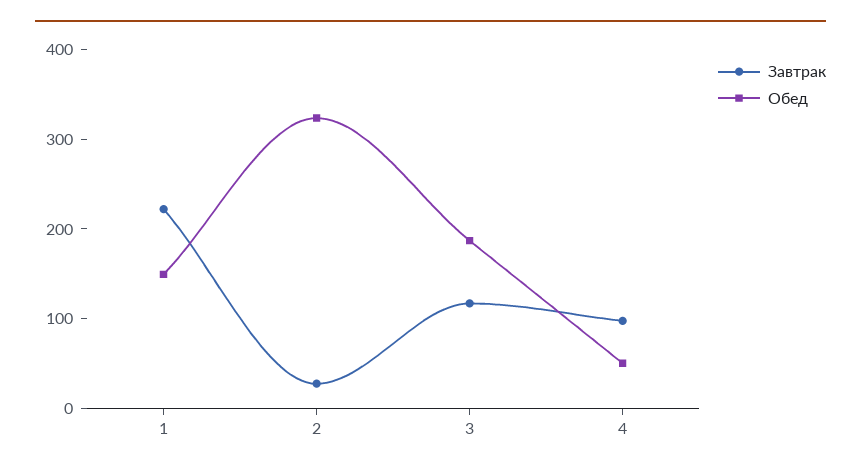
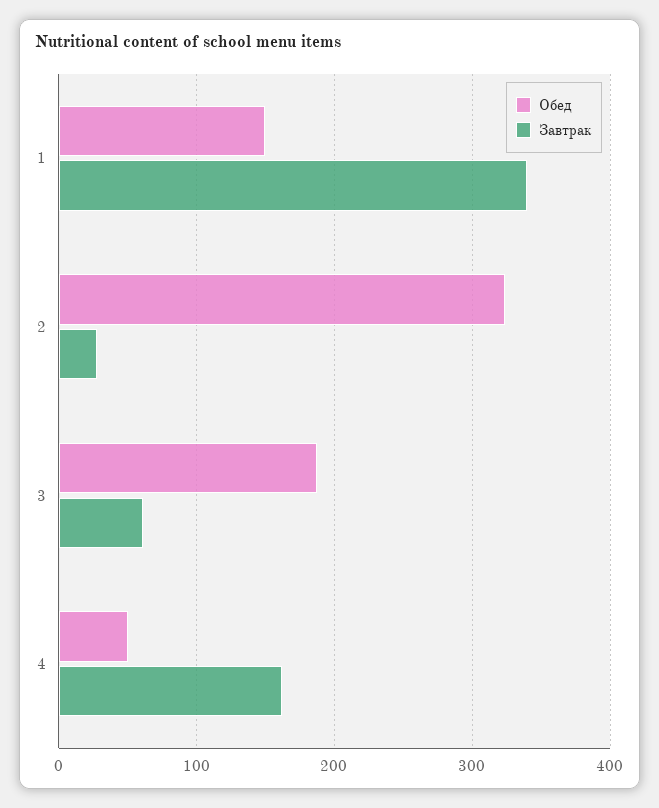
Завтрак, 1: 220 -> 340
Завтрак, 3: 120 -> 60
Завтрак, 4: 100 -> 160

